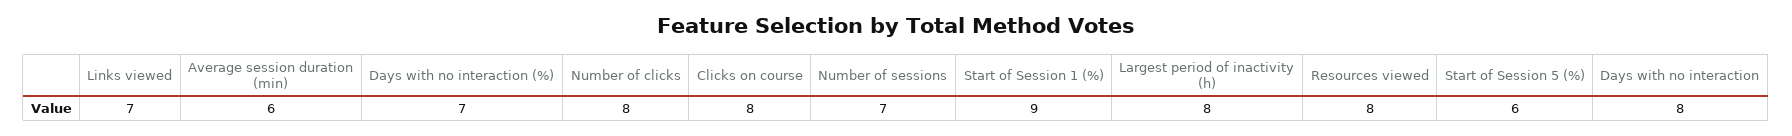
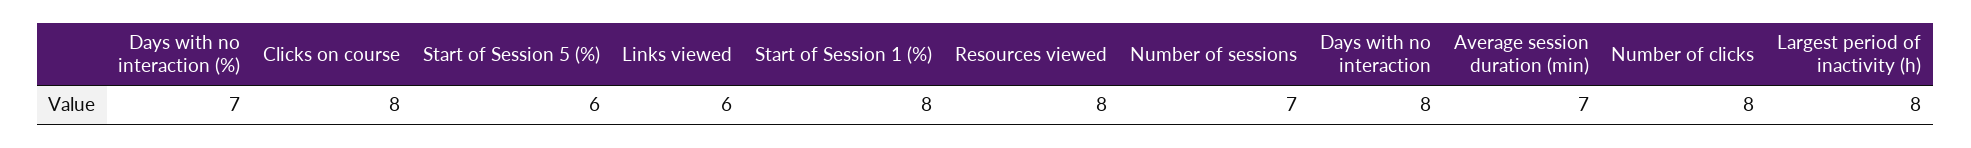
Links viewed: 7 -> 6
Average session duration (min): 6 -> 7
Start of Session 1 (%): 9 -> 8

